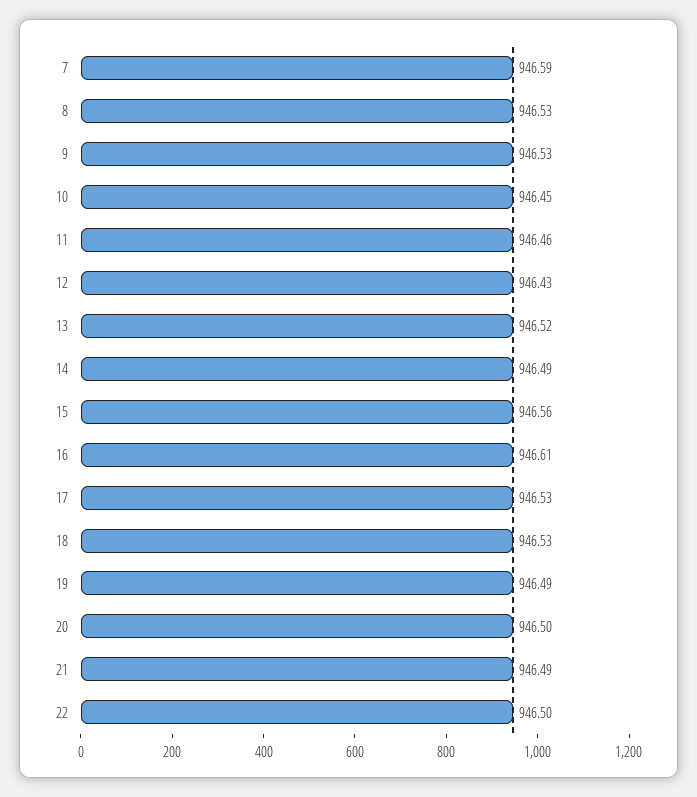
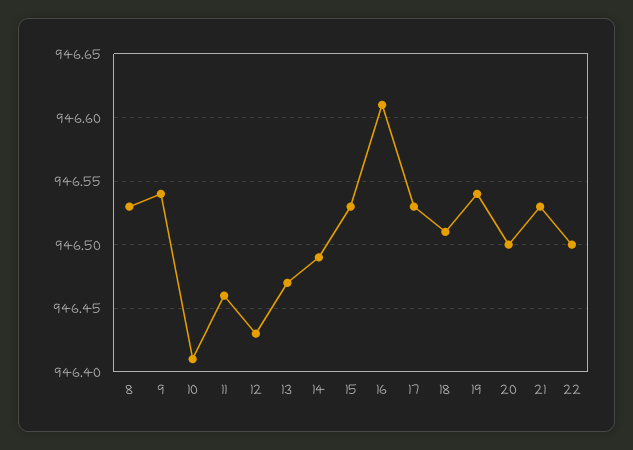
7: 946.59 -> none
9: 946.53 -> 946.54
10: 946.45 -> 946.41
13: 946.52 -> 946.47
15: 946.56 -> 946.53
18: 946.53 -> 946.51
19: 946.49 -> 946.54
21: 946.49 -> 946.53

